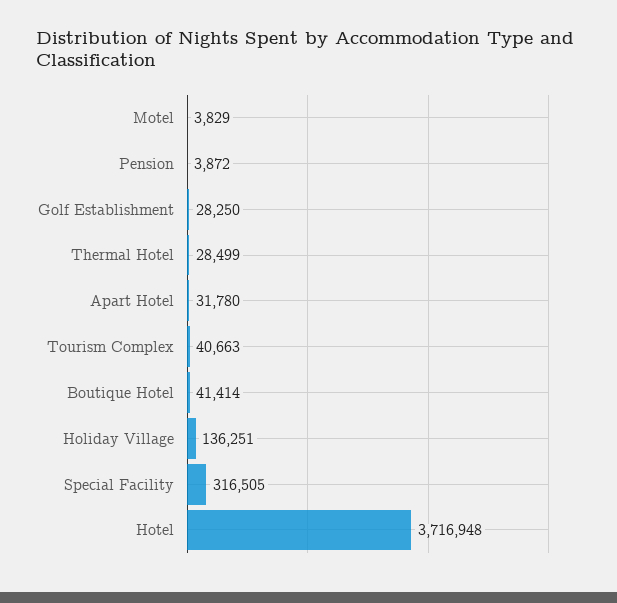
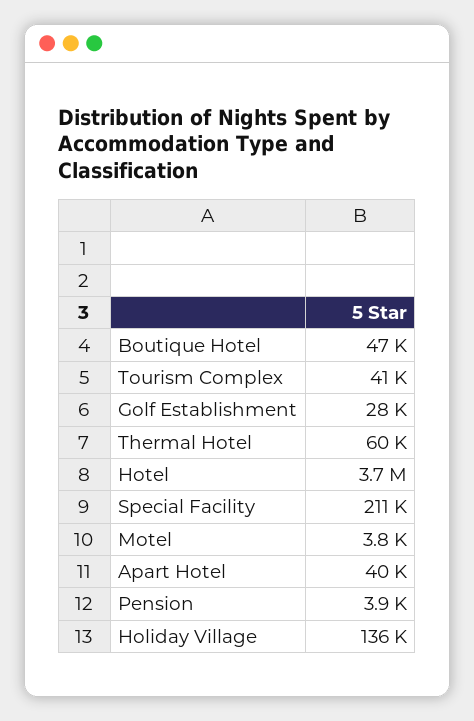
Thermal Hotel: 28499 -> 60000
Apart Hotel: 31780 -> 40000
Boutique Hotel: 41414 -> 47000
Special Facility: 316505 -> 211000

